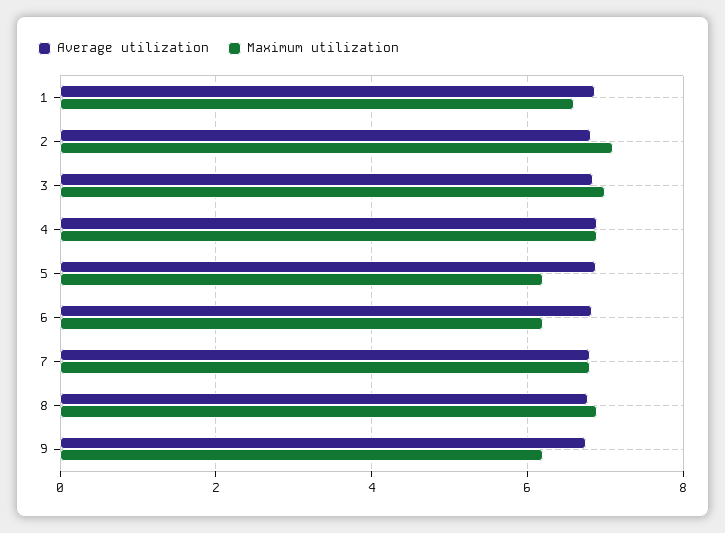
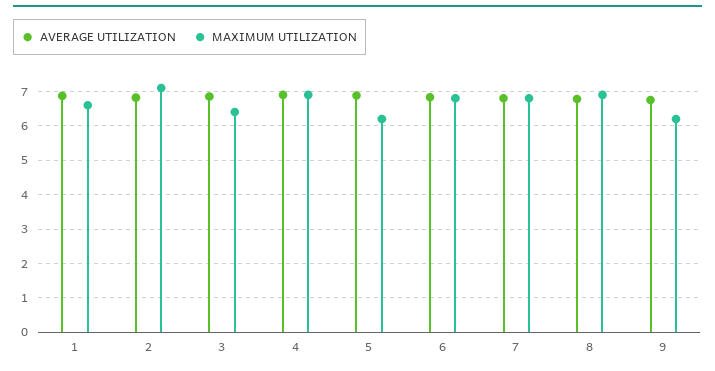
Maximum utilization, 3: 7 -> 6.4
Maximum utilization, 6: 6.2 -> 6.8

